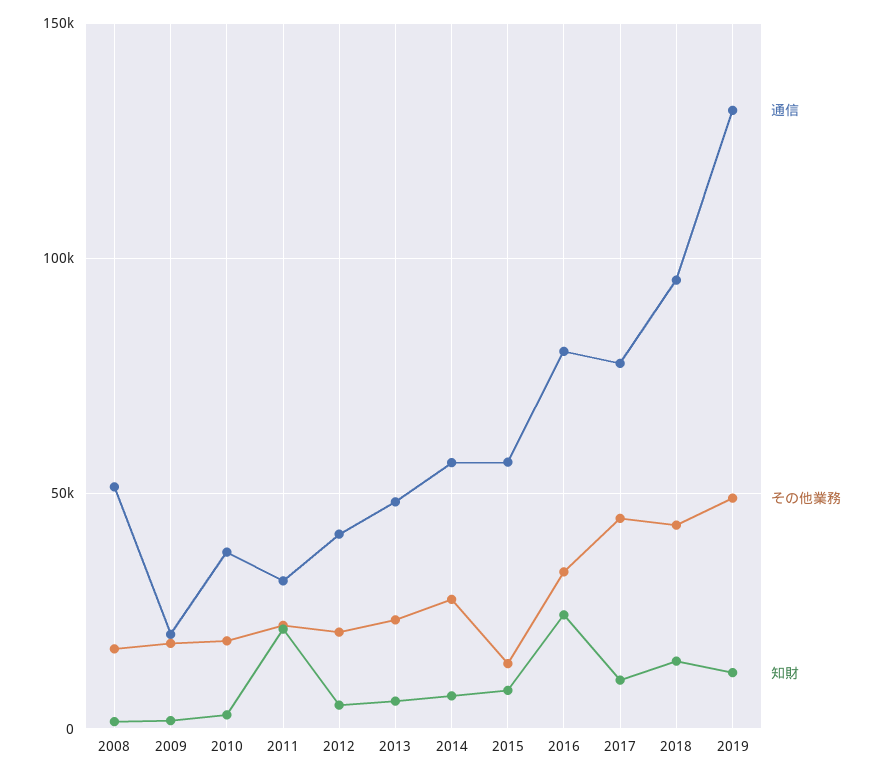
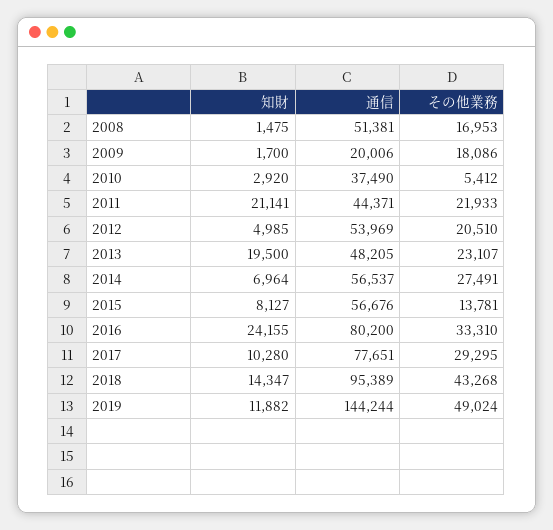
その他業務, 2010: 20000 -> 5412
通信, 2011: 30000 -> 44371
通信, 2012: 40000 -> 53969
知財, 2013: 5000 -> 19500
その他業務, 2017: 45000 -> 29295
通信, 2019: 130000 -> 144244

